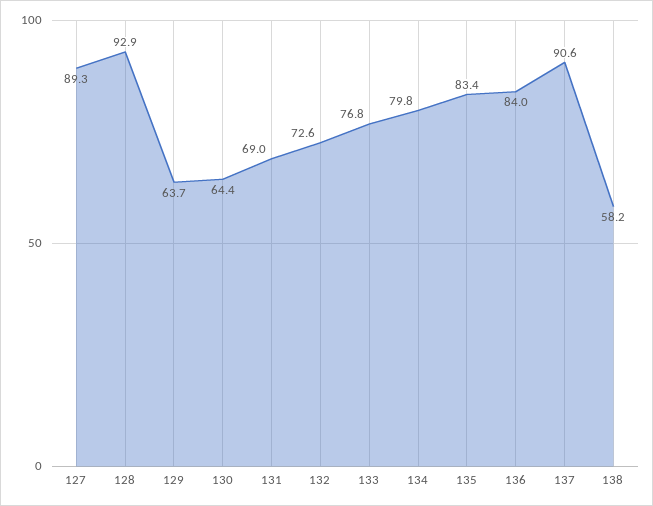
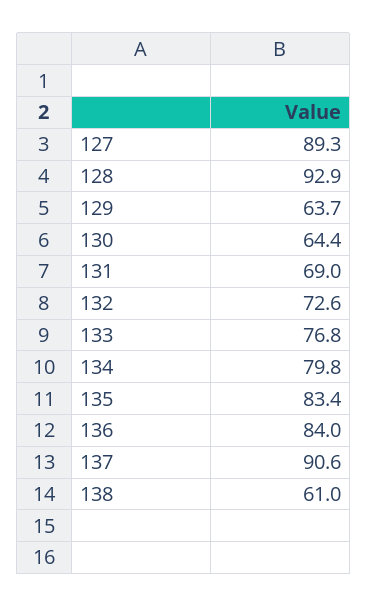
138: 58.2 -> 61

